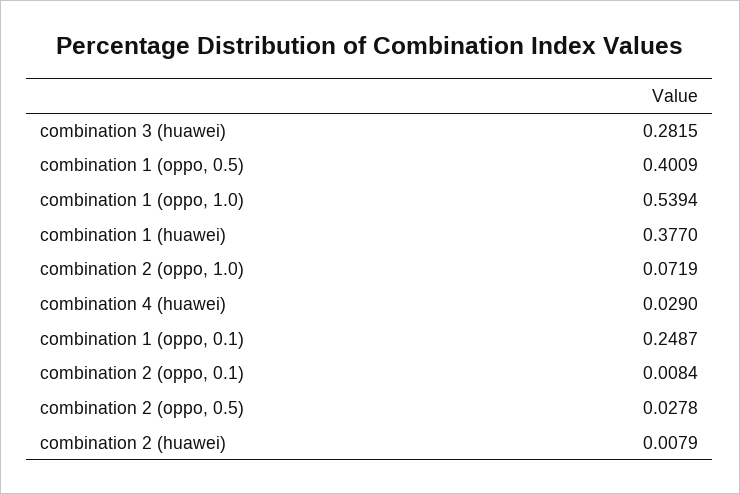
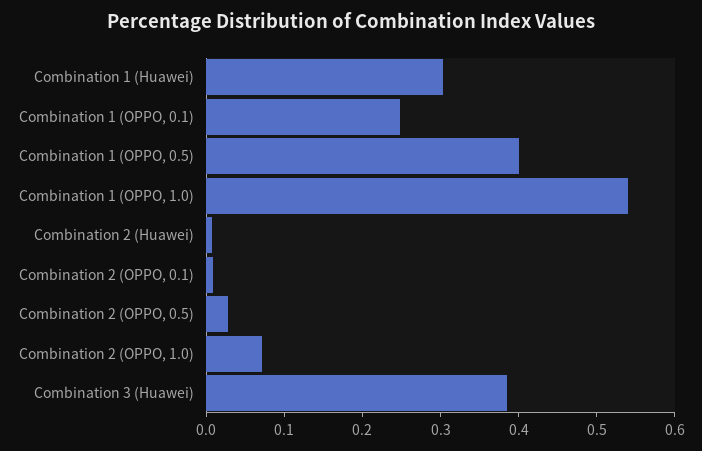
combination 3 (huawei): 0.2815 -> 0.38
combination 1 (huawei): 0.377 -> 0.3
combination 4 (huawei): 0.029 -> none

